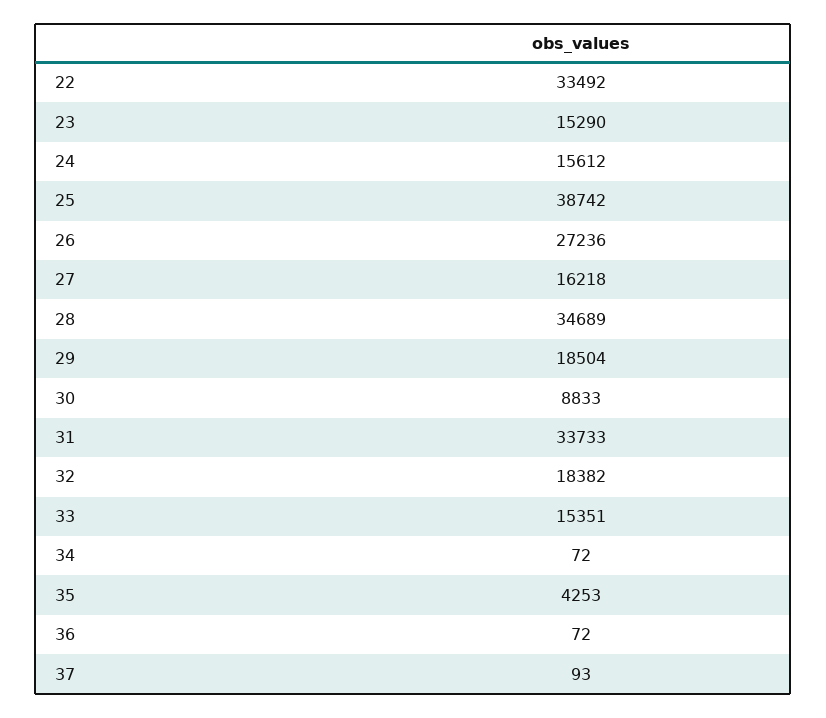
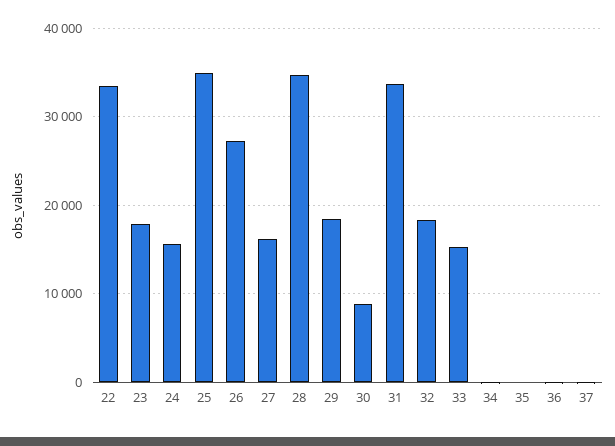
23: 15290 -> 18000
25: 38742 -> 35000
35: 4253 -> 0

